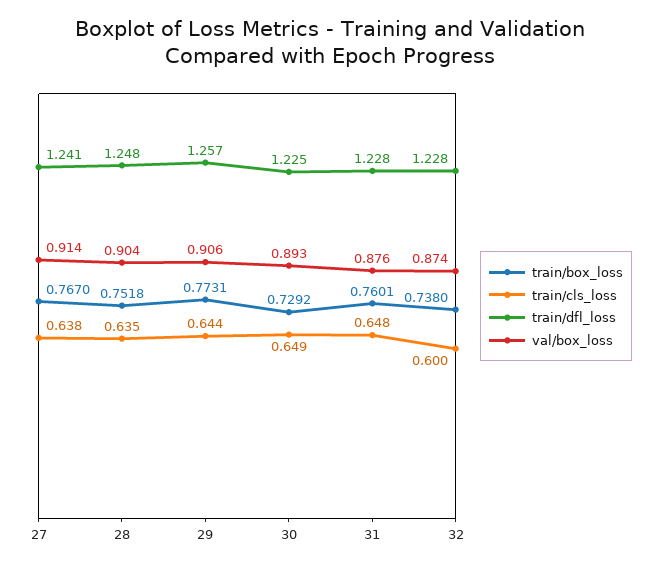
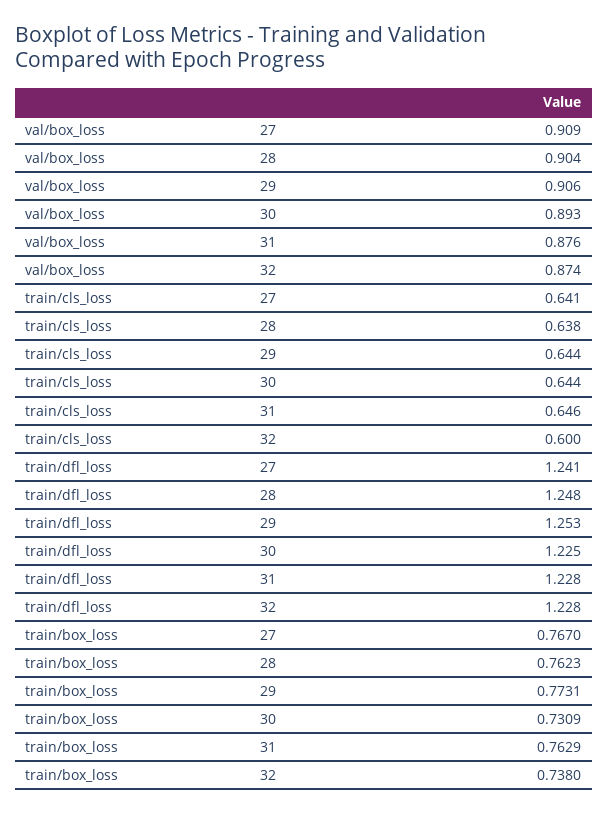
train/cls_loss, 27: 0.638 -> 0.641
val/box_loss, 27: 0.914 -> 0.909
train/box_loss, 28: 0.7518 -> 0.7623
train/cls_loss, 28: 0.635 -> 0.638
train/dfl_loss, 29: 1.257 -> 1.253
train/box_loss, 30: 0.7292 -> 0.7309
train/cls_loss, 30: 0.649 -> 0.644
train/box_loss, 31: 0.7601 -> 0.7629
train/cls_loss, 31: 0.648 -> 0.646

